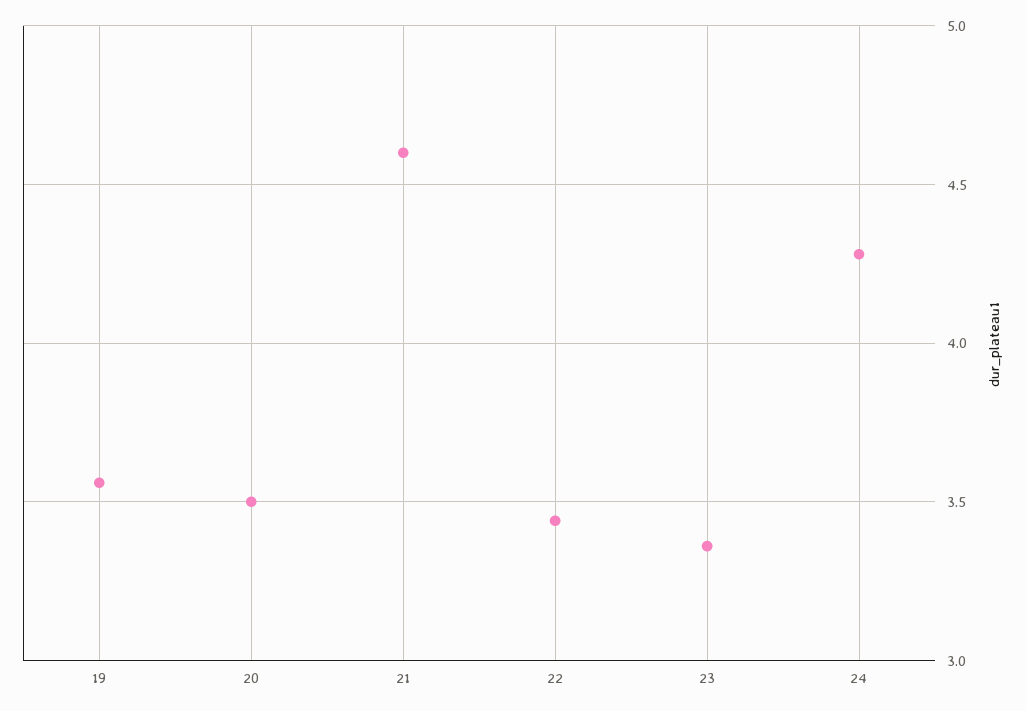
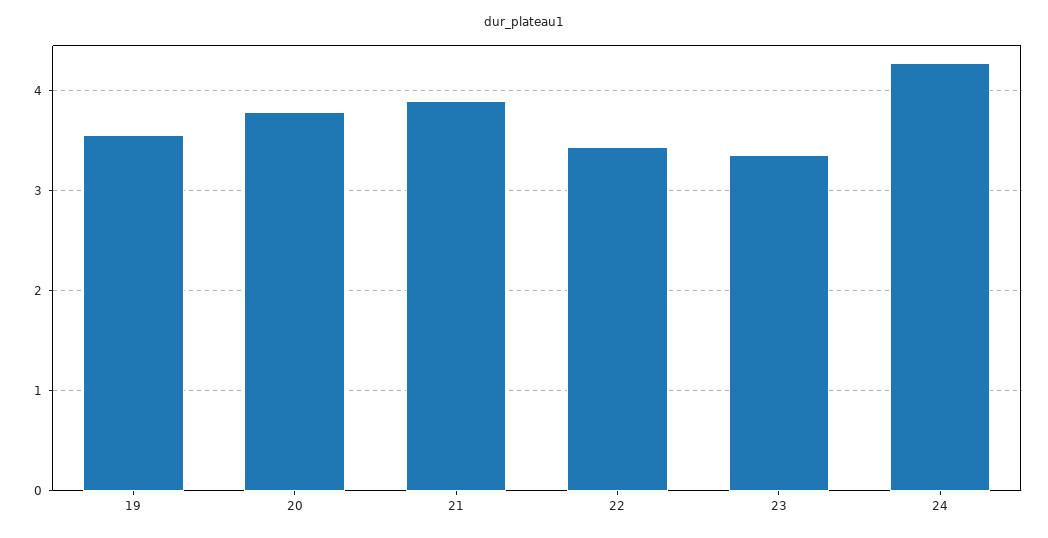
20: 3.5 -> 3.8
21: 4.6 -> 3.9

